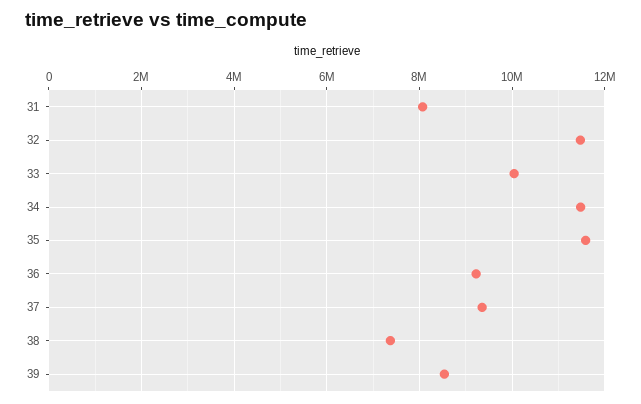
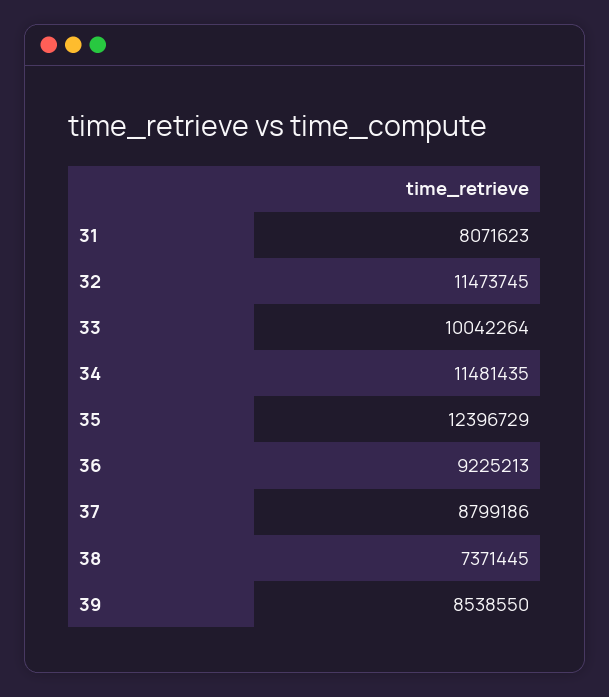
35: 11600000 -> 12396729
37: 9400000 -> 8799186

